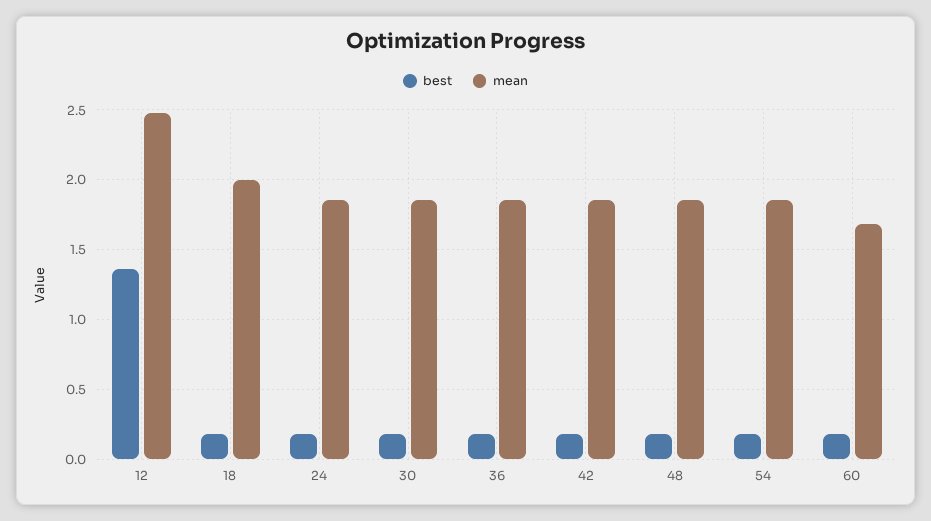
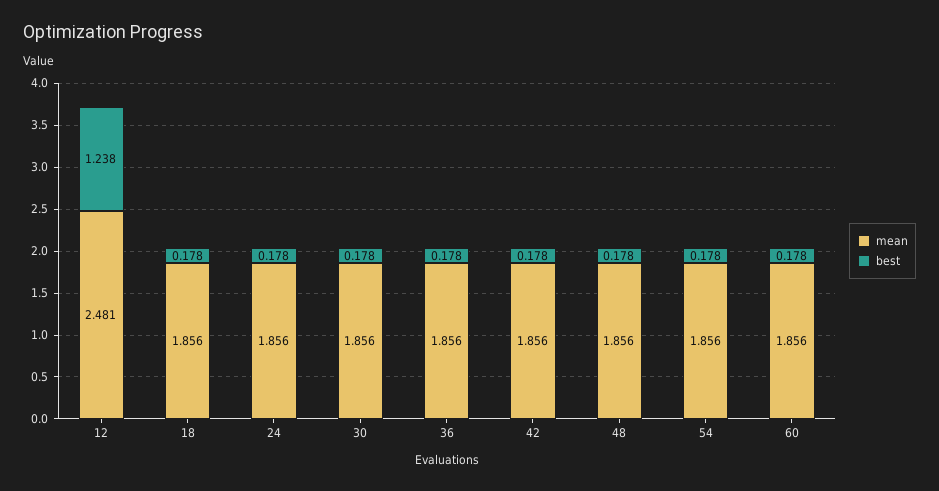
best, 12: 1.35 -> 1.238
mean, 18: 2 -> 1.856
mean, 60: 1.7 -> 1.856

